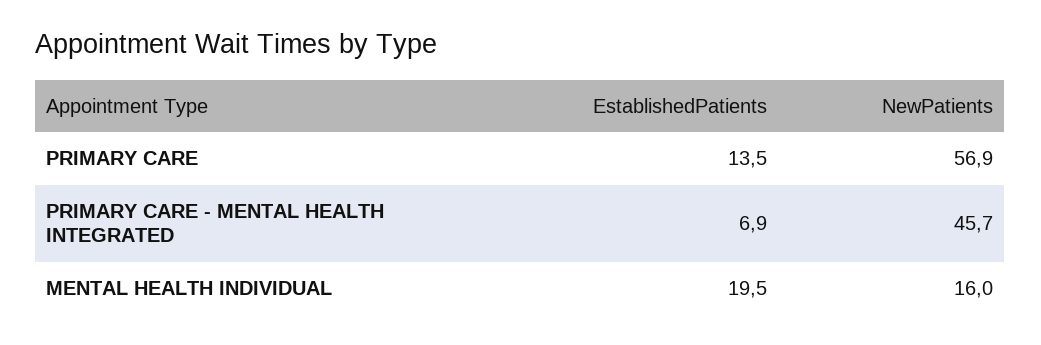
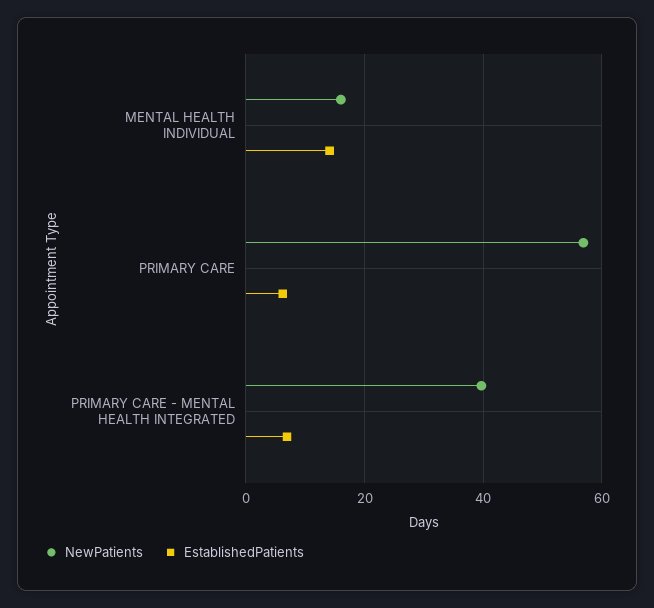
EstablishedPatients, PRIMARY CARE: 13.5 -> 6
NewPatients, PRIMARY CARE - MENTAL HEALTH INTEGRATED: 45.7 -> 40
EstablishedPatients, MENTAL HEALTH INDIVIDUAL: 19.5 -> 14

